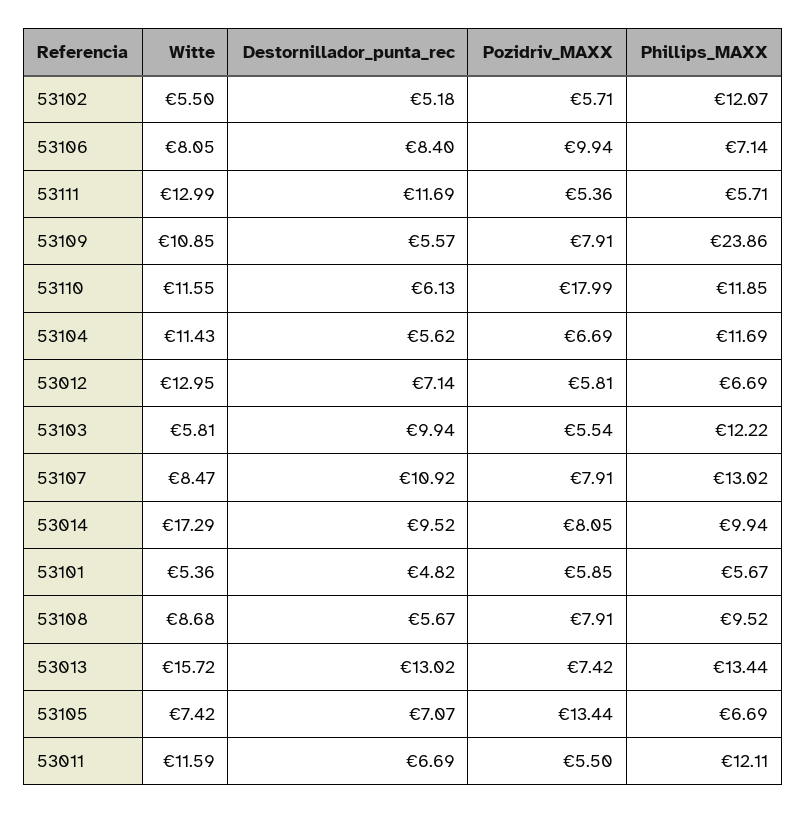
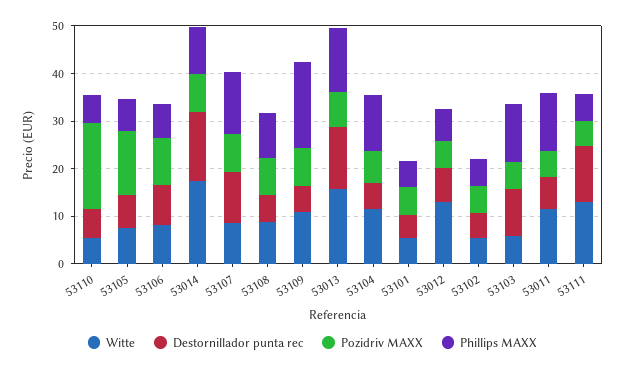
Phillips_MAXX, 53102: 12.07 -> 6
Phillips_MAXX, 53109: 23.86 -> 18
Witte, 53110: 11.55 -> 6
Phillips_MAXX, 53110: 11.85 -> 6
Destornillador_punta_rec, 53014: 9.52 -> 14

